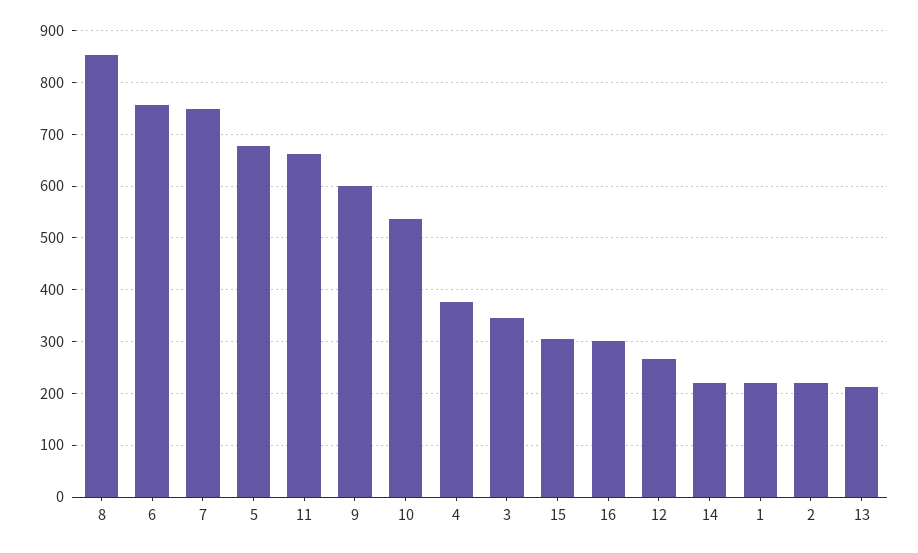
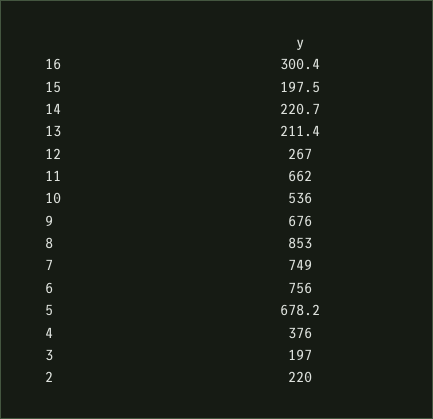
9: 600 -> 676
3: 340 -> 197
15: 300 -> 197.5
1: 220 -> none

